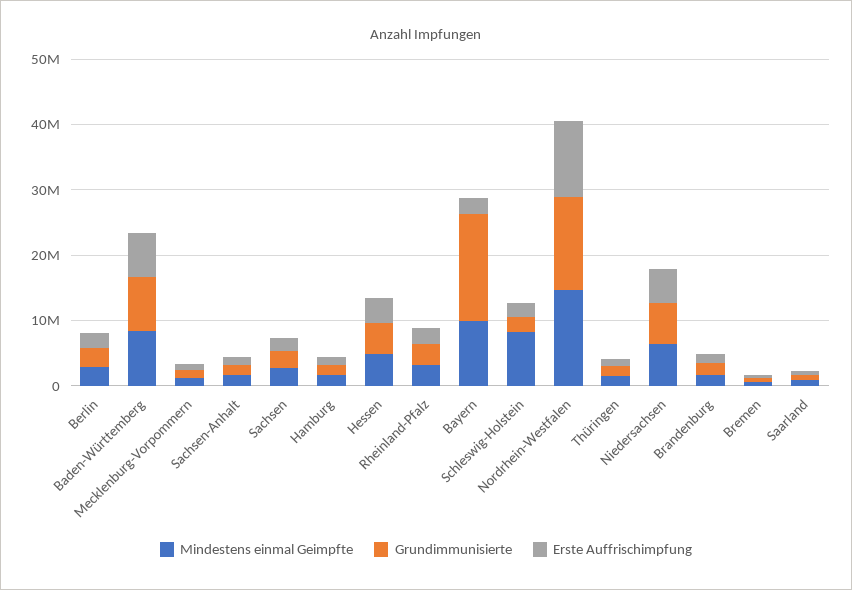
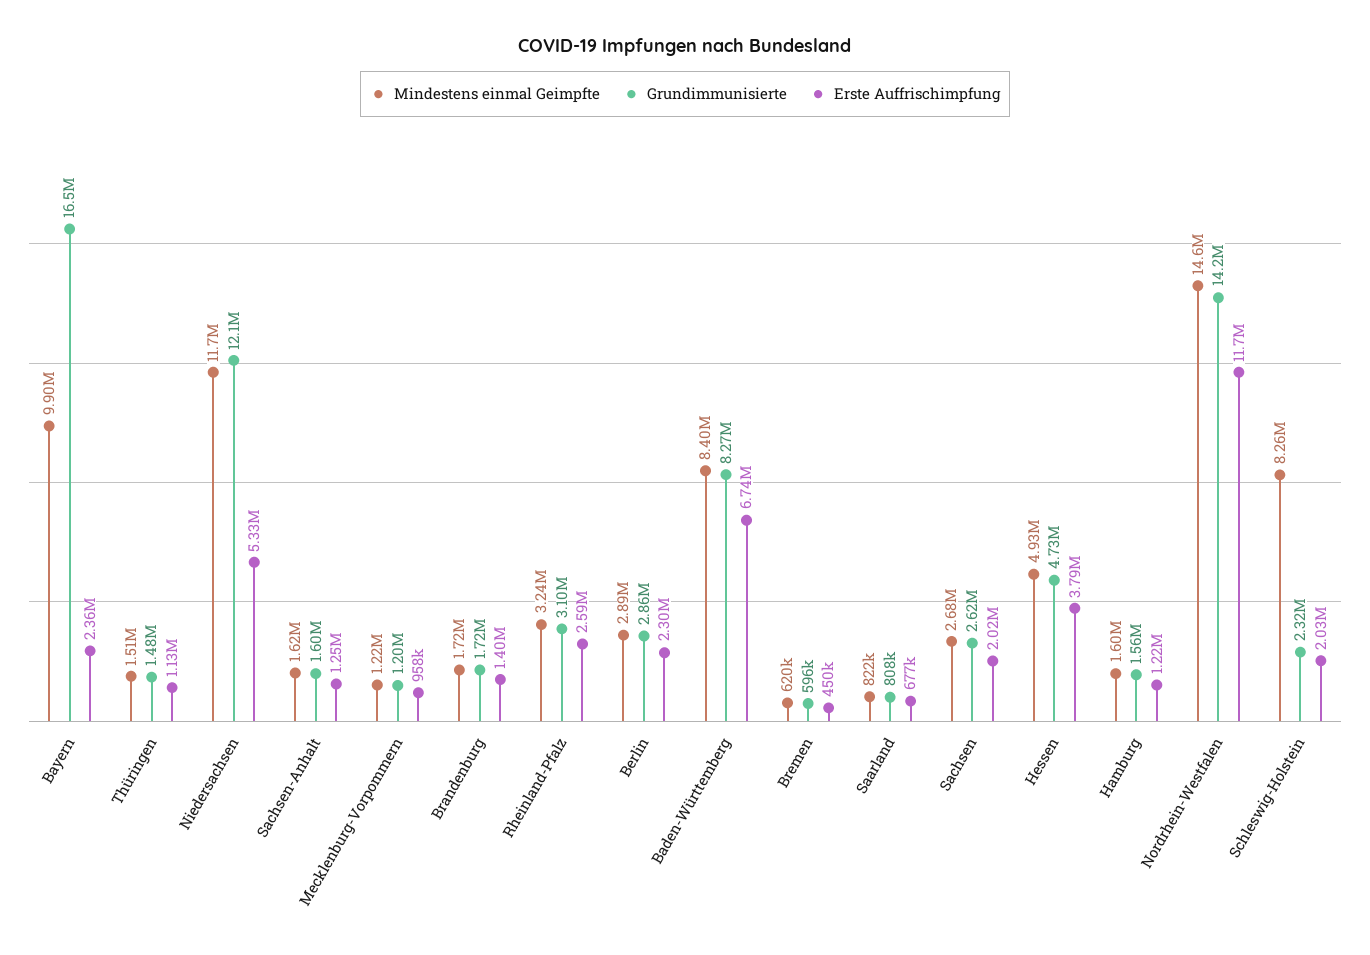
Mindestens einmal Geimpfte, Niedersachsen: 6000000 -> 11700000
Grundimmunisierte, Niedersachsen: 6000000 -> 12100000

